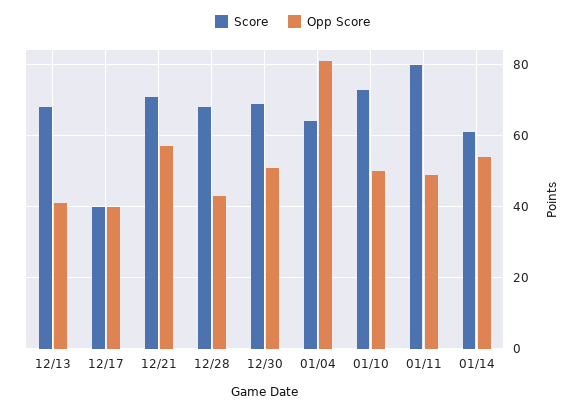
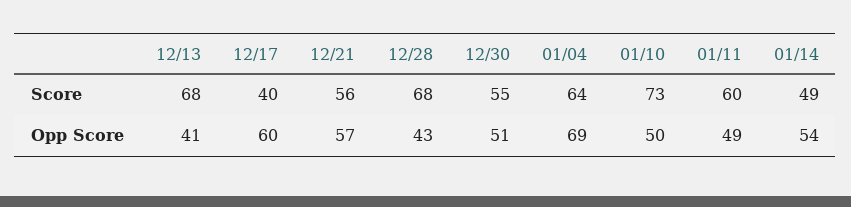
Opp Score, 12/17: 40 -> 60
Score, 12/21: 70 -> 56
Score, 12/30: 70 -> 55
Opp Score, 01/04: 80 -> 69
Score, 01/11: 80 -> 60
Score, 01/14: 60 -> 49

